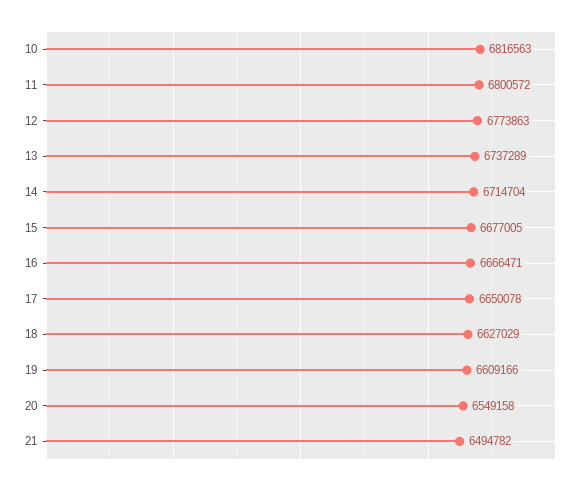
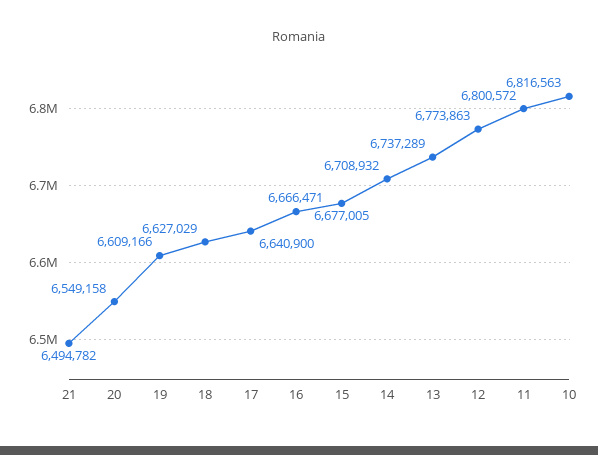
14: 6714704 -> 6708932
17: 6650078 -> 6640900

